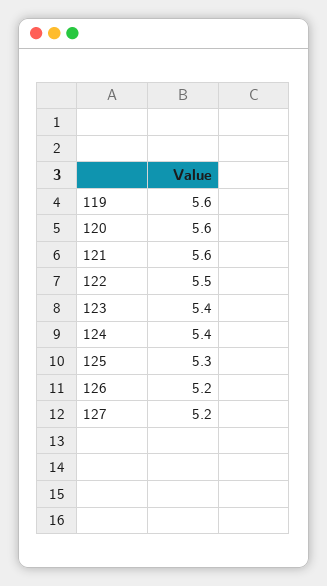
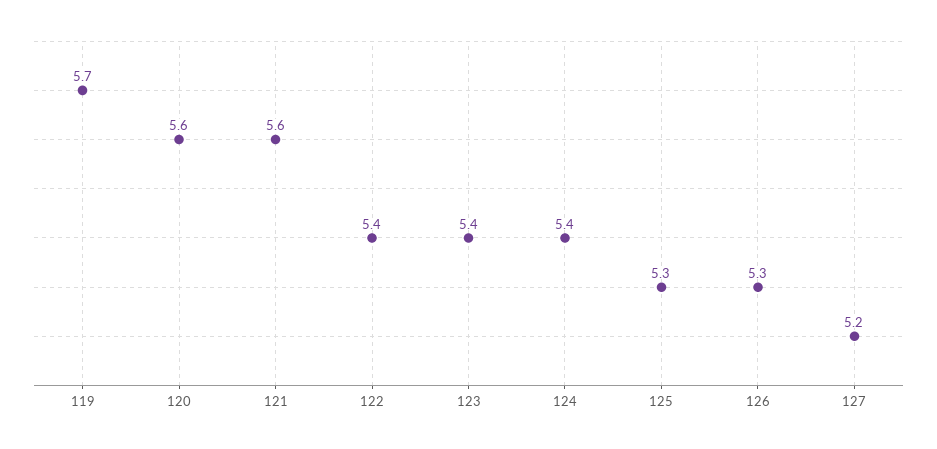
119: 5.6 -> 5.7
122: 5.5 -> 5.4
126: 5.2 -> 5.3

